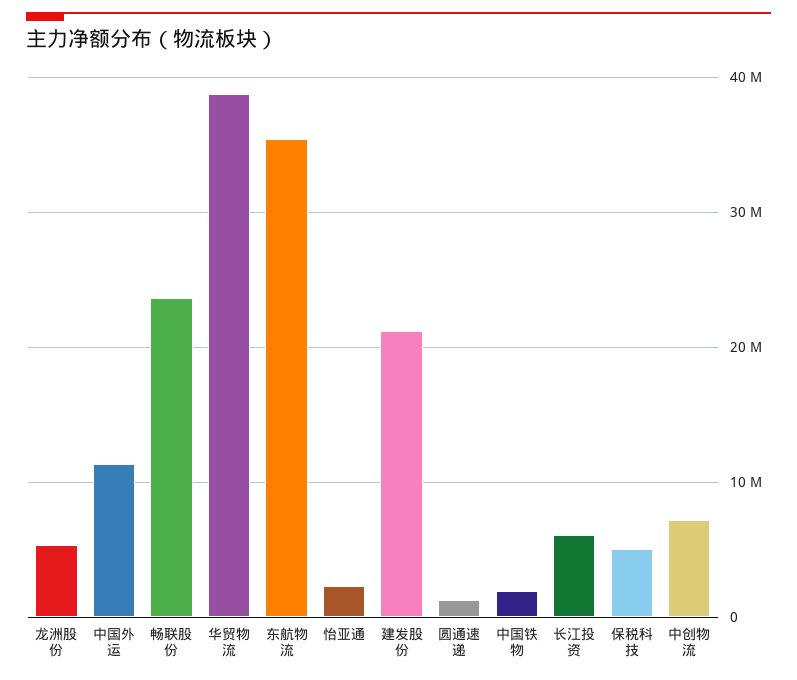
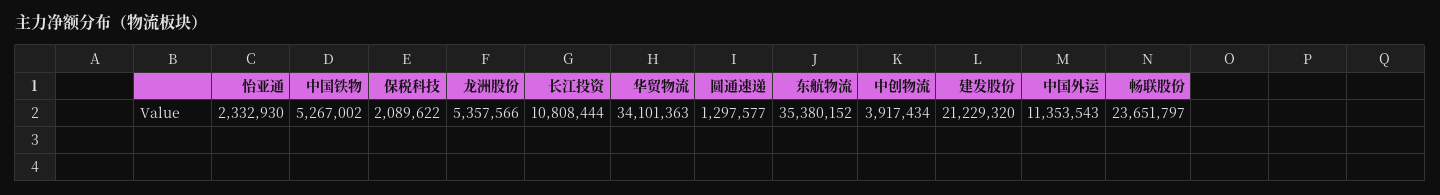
华贸物流: 39000000 -> 34101363
中国铁物: 2000000 -> 5267002
长江投资: 6000000 -> 10808444
保税科技: 5000000 -> 2089622
中创物流: 7000000 -> 3917434

